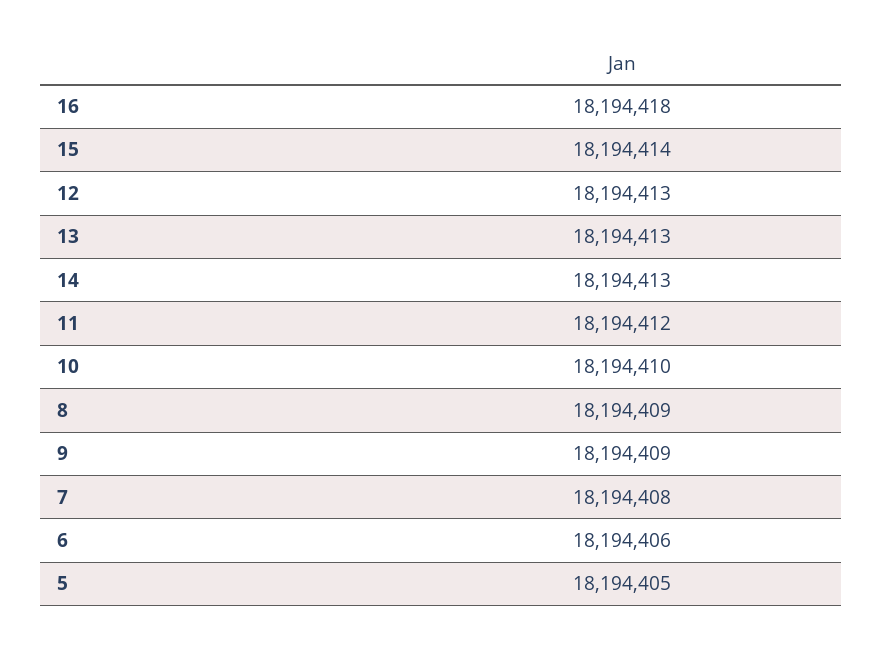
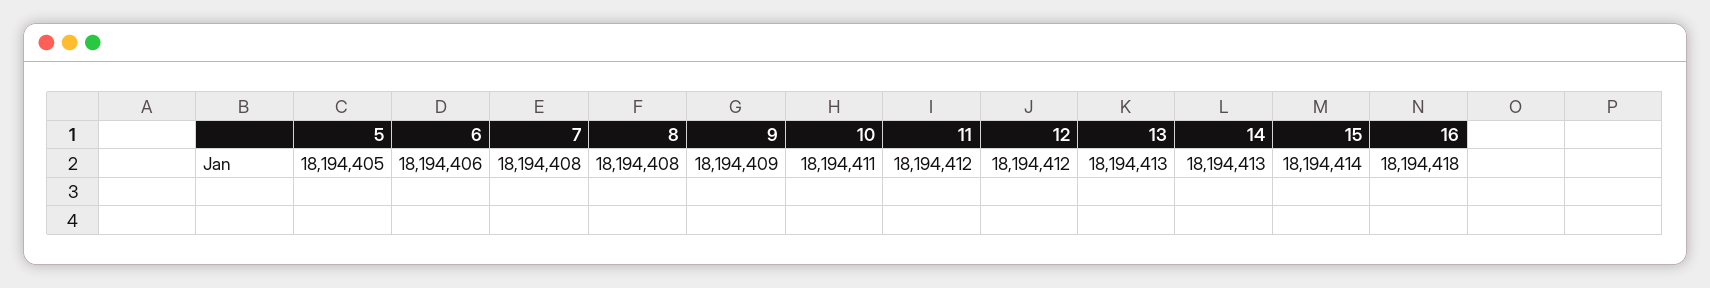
12: 18194413 -> 18194412
10: 18194410 -> 18194411
8: 18194409 -> 18194408

